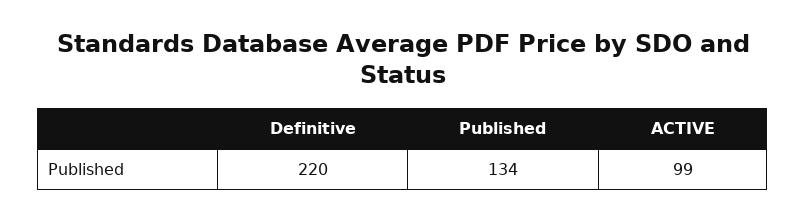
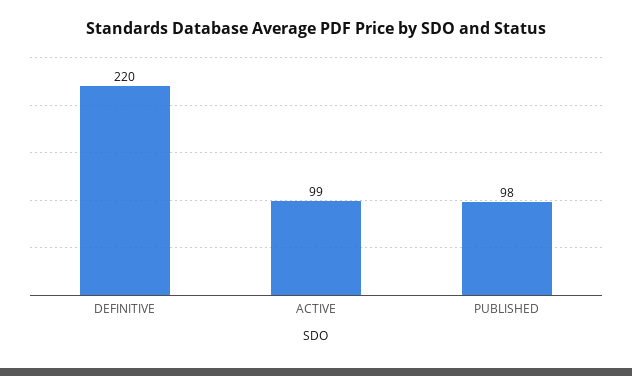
Published: 134 -> 98

